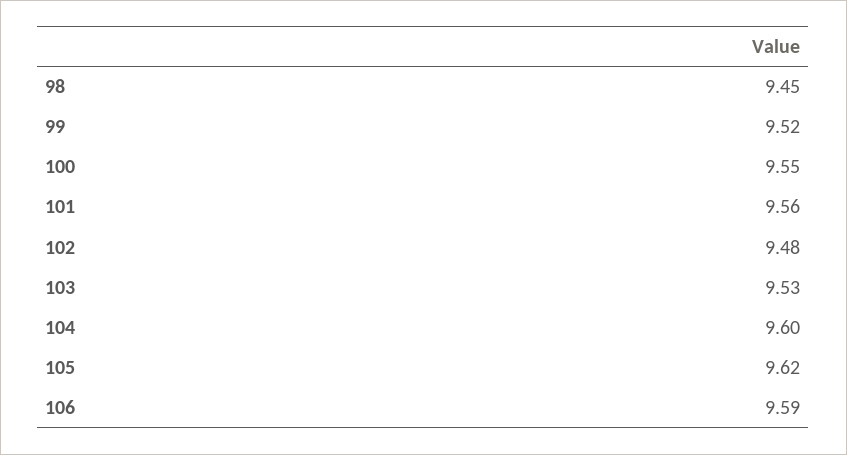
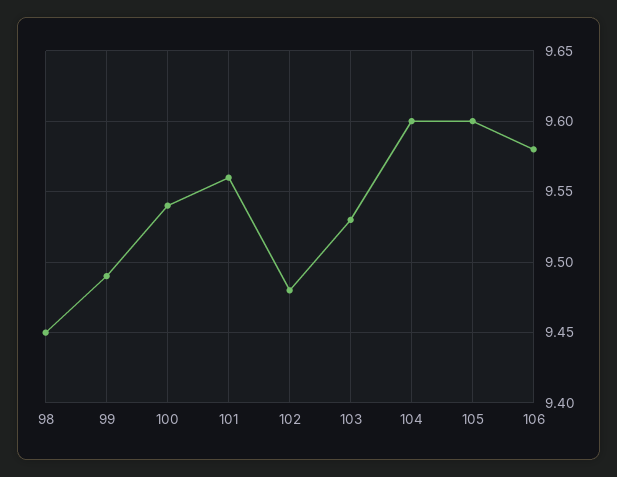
99: 9.52 -> 9.49
100: 9.55 -> 9.54
105: 9.62 -> 9.6
106: 9.59 -> 9.58

